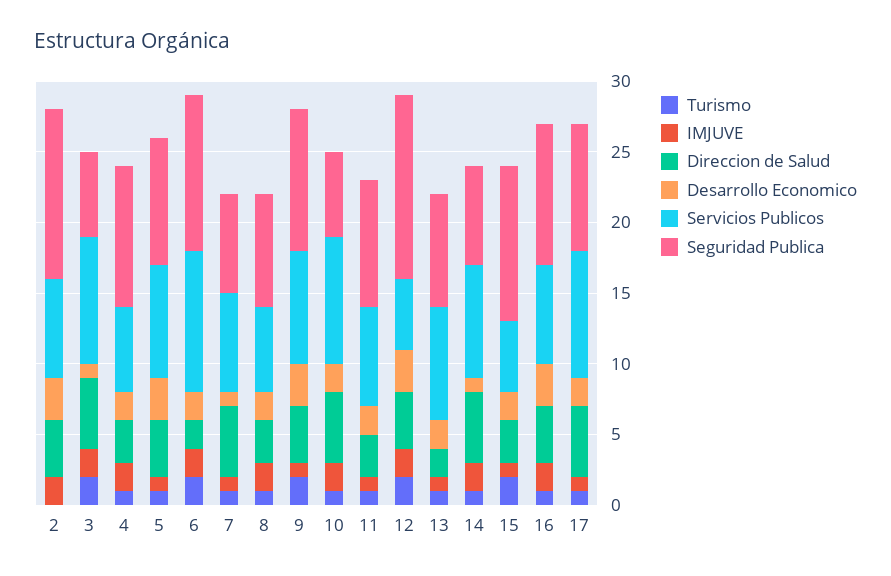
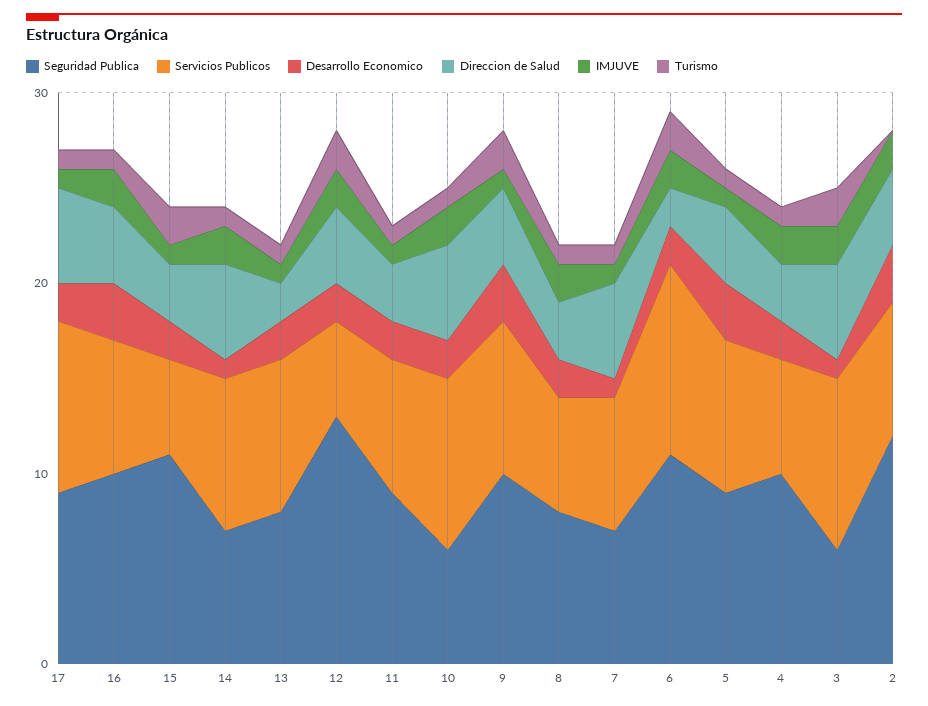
Desarrollo Economico, 12: 3 -> 2

